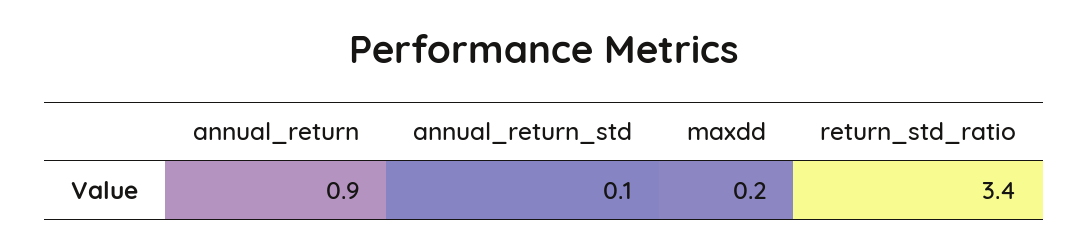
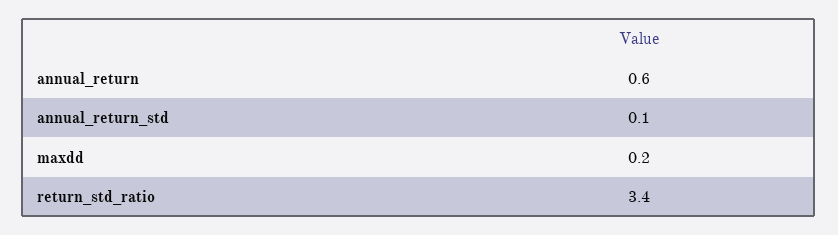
annual_return: 0.9 -> 0.6

